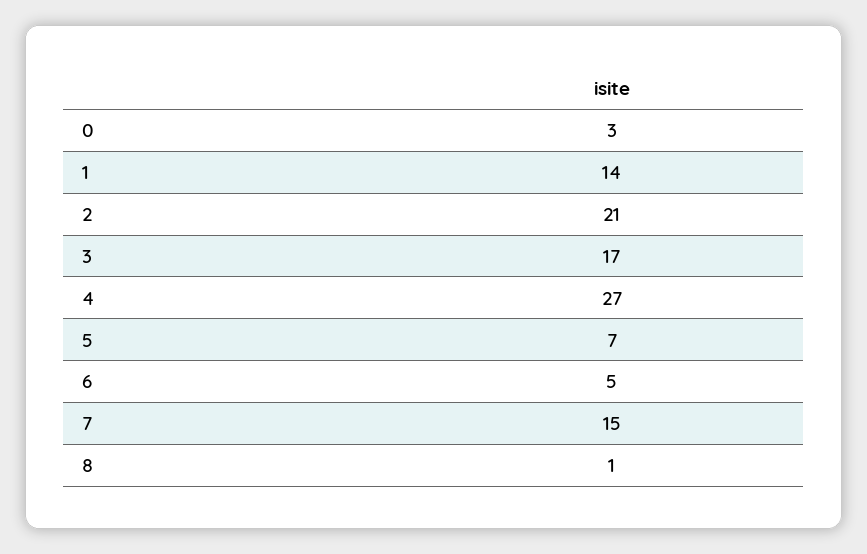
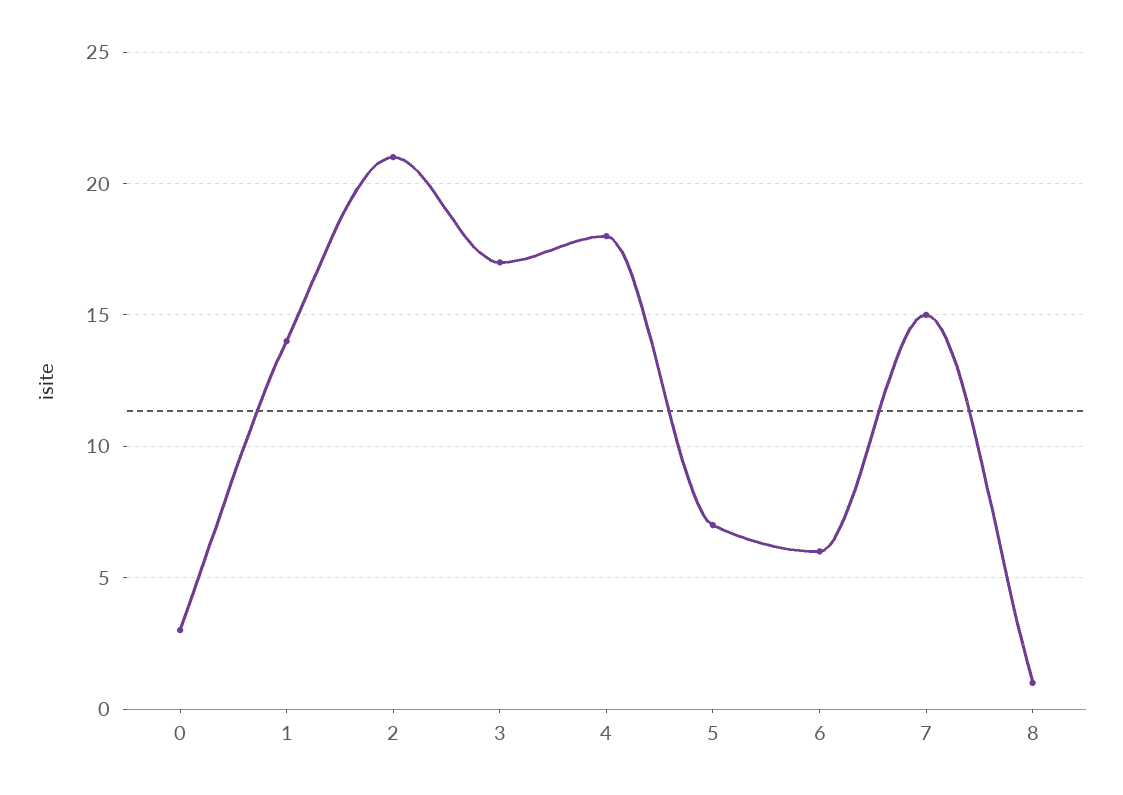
4: 27 -> 18
6: 5 -> 6

